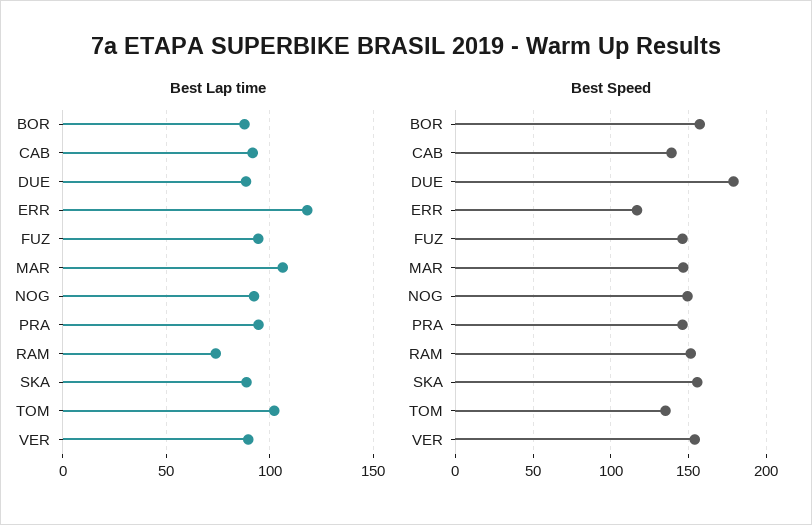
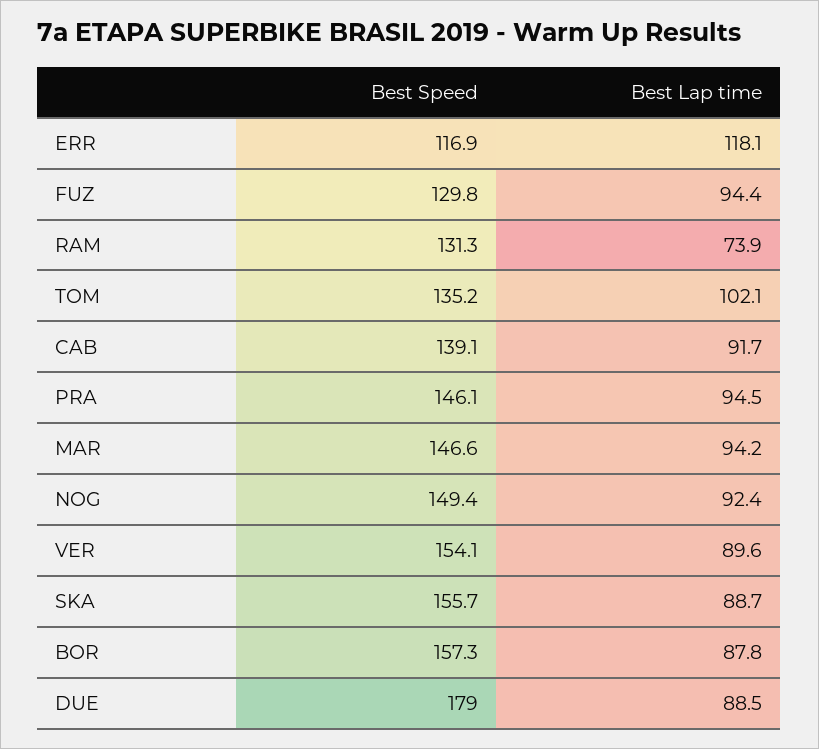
Best Lap time, MAR: 105 -> 94.2
Best Speed, FUZ: 145 -> 129.8
Best Speed, RAM: 150 -> 131.3

